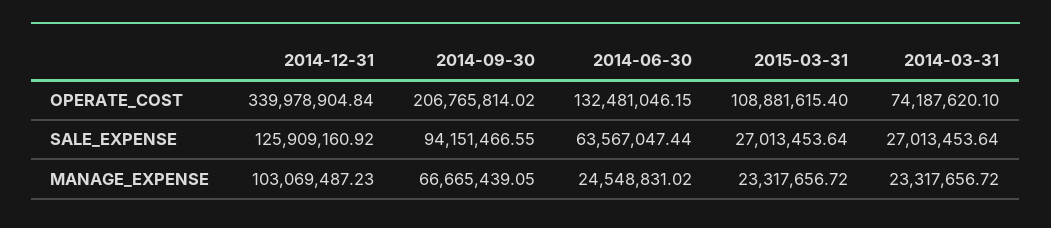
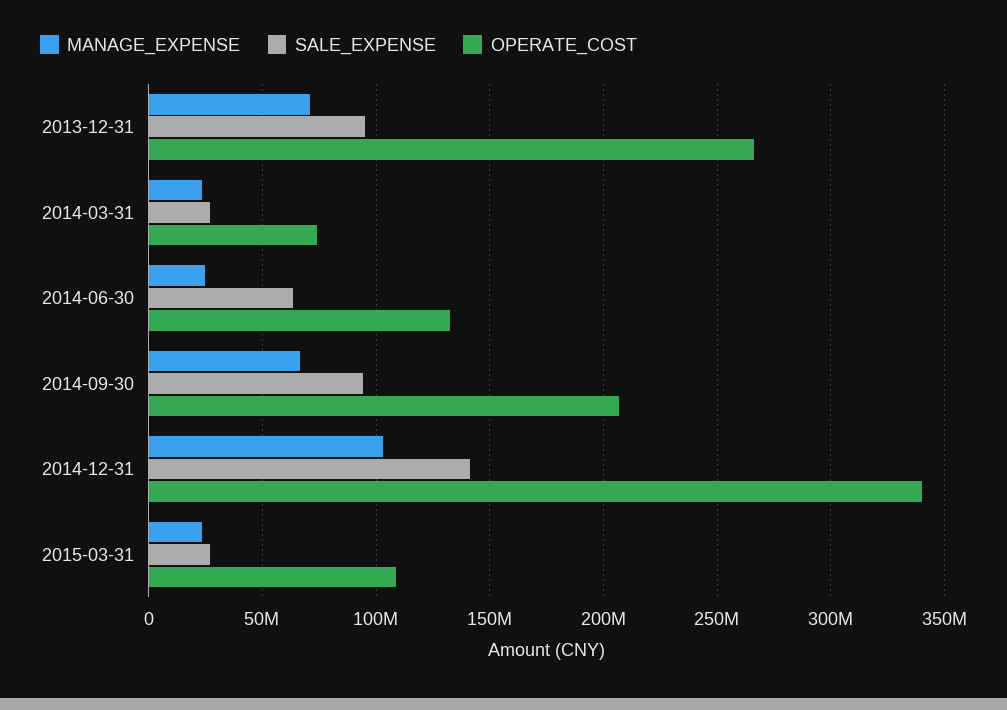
SALE_EXPENSE, 2014-12-31: 125909160.92 -> 140000000
MANAGE_EXPENSE, 2013-12-31: none -> 70000000
SALE_EXPENSE, 2013-12-31: none -> 95000000
OPERATE_COST, 2013-12-31: none -> 265000000

